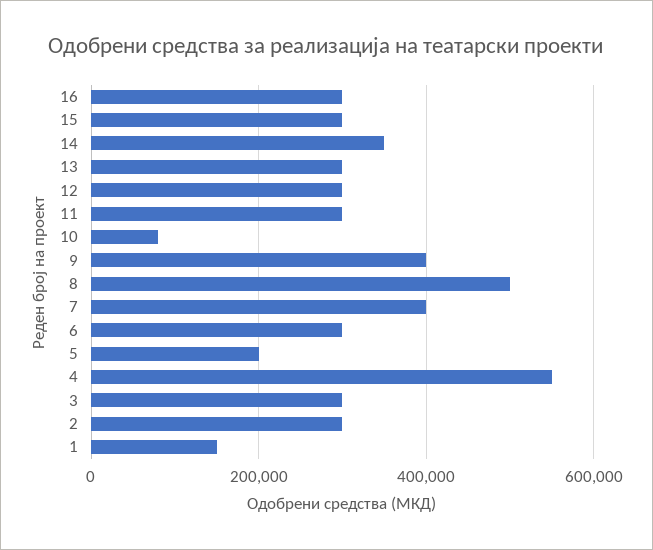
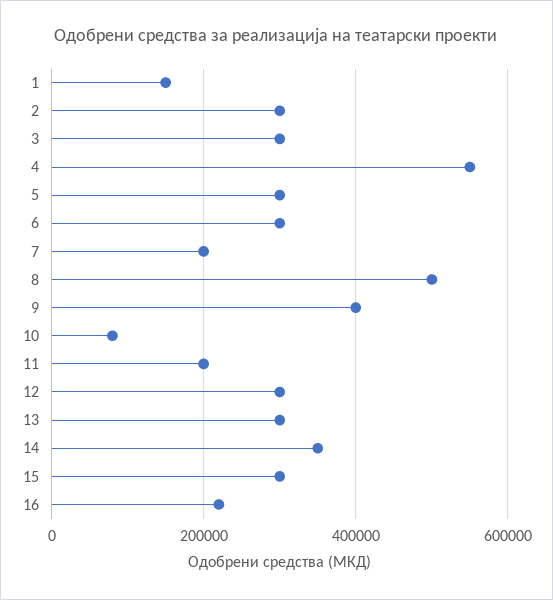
16: 300000 -> 220000
11: 300000 -> 200000
7: 400000 -> 200000
5: 200000 -> 300000

